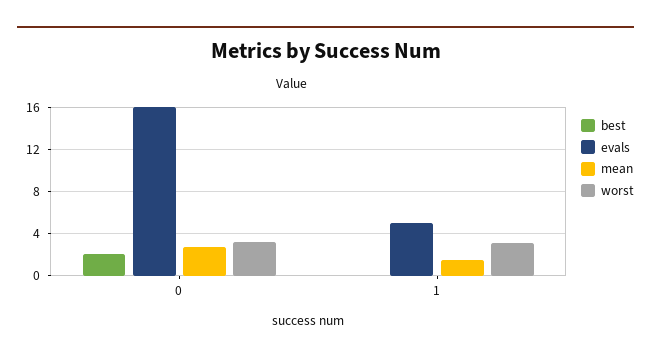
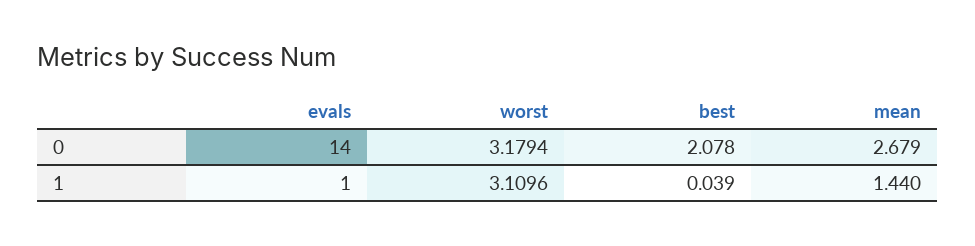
evals, 0: 16 -> 14
evals, 1: 5 -> 1

